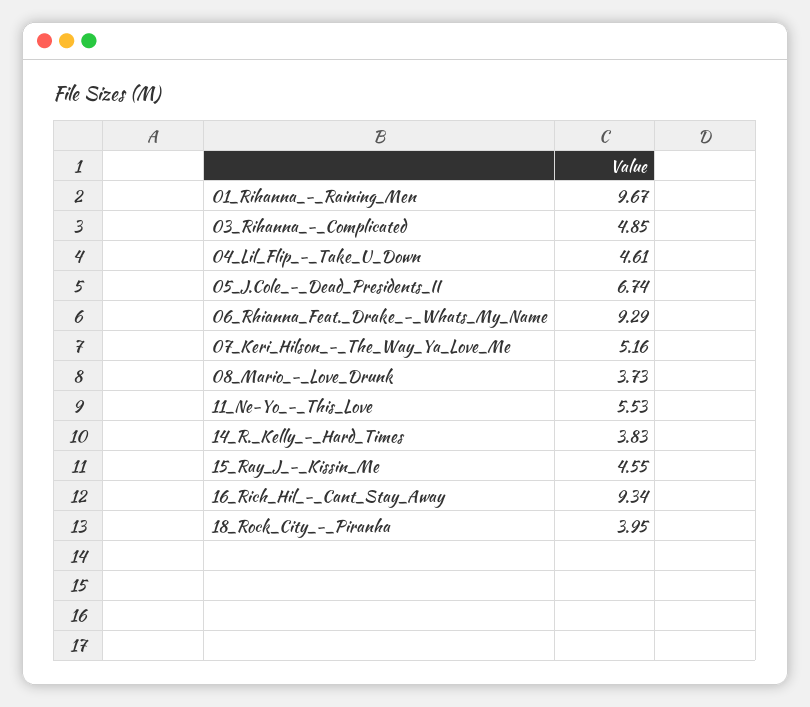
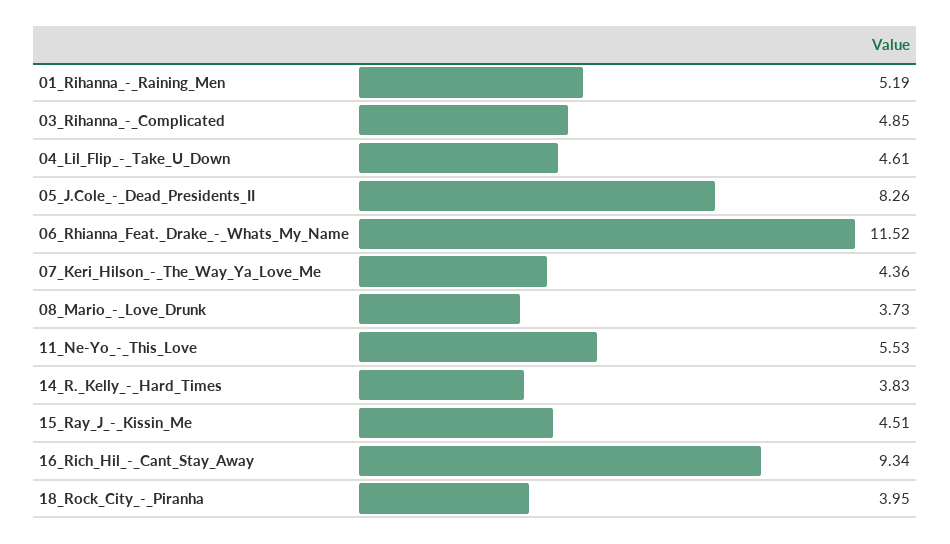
01_Rihanna_-_Raining_Men: 9.67 -> 5.19
05_J.Cole_-_Dead_Presidents_II: 6.74 -> 8.26
06_Rhianna_Feat._Drake_-_Whats_My_Name: 9.29 -> 11.52
07_Keri_Hilson_-_The_Way_Ya_Love_Me: 5.16 -> 4.36
15_Ray_J_-_Kissin_Me: 4.55 -> 4.51

